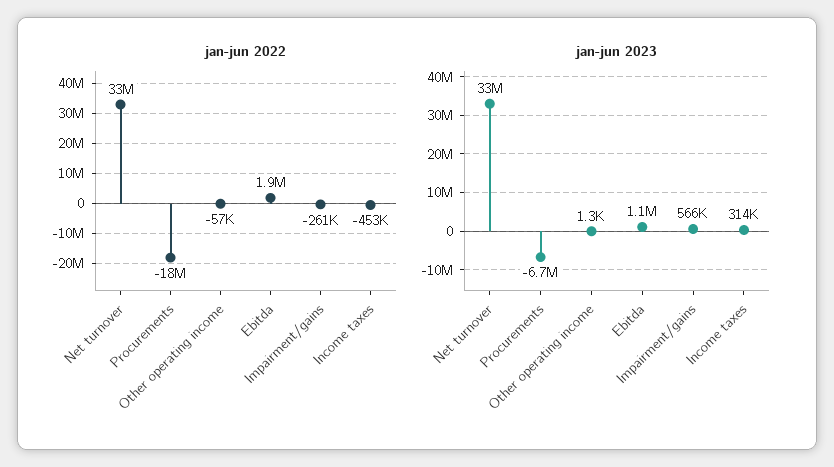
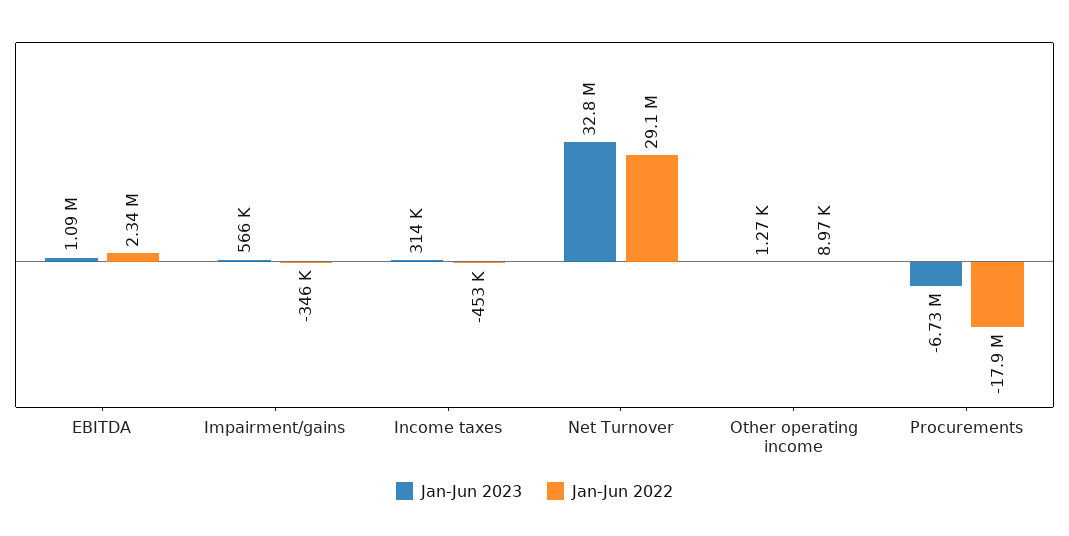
jan-jun 2022, Net turnover: 33000000 -> 29100000
jan-jun 2022, Other operating income: -57000 -> 8970
jan-jun 2022, Ebitda: 1900000 -> 2340000
jan-jun 2022, Impairment/gains: -261000 -> -346000

